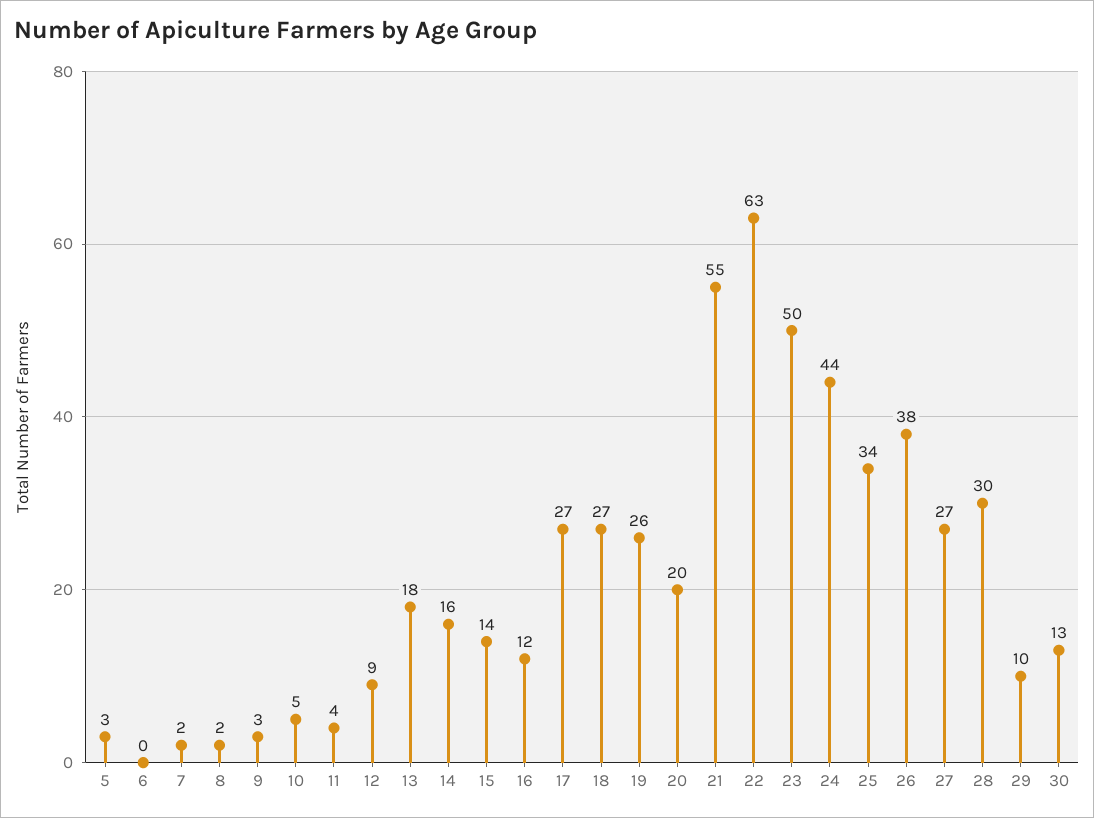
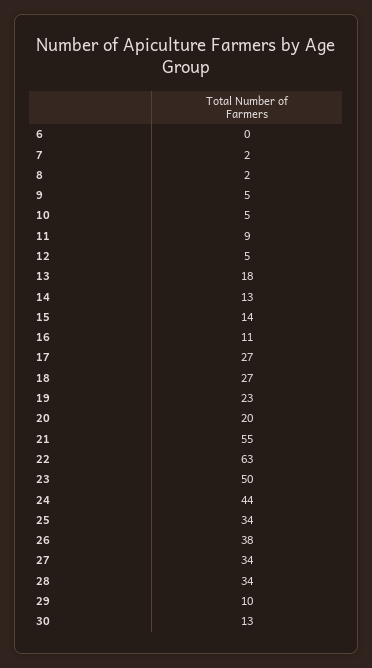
5: 3 -> none
9: 3 -> 5
11: 4 -> 9
12: 9 -> 5
14: 16 -> 13
16: 12 -> 11
19: 26 -> 23
27: 27 -> 34
28: 30 -> 34

